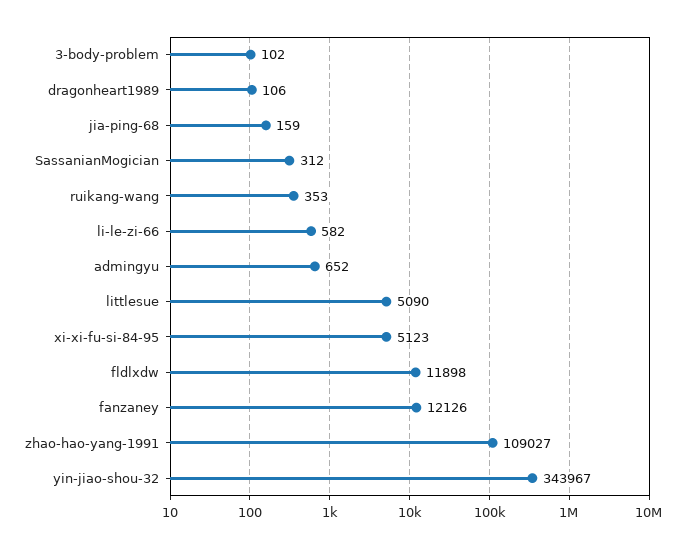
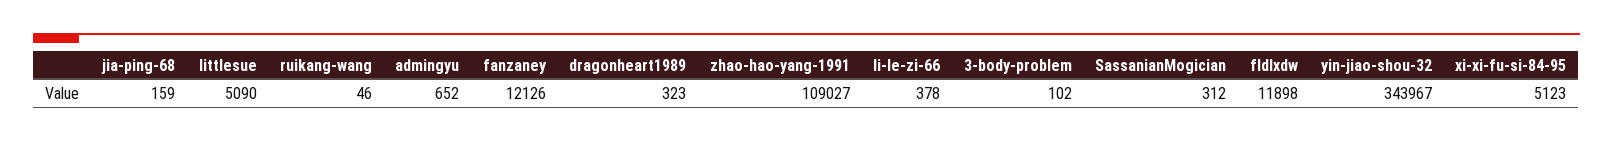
dragonheart1989: 106 -> 323
ruikang-wang: 353 -> 46
li-le-zi-66: 582 -> 378

